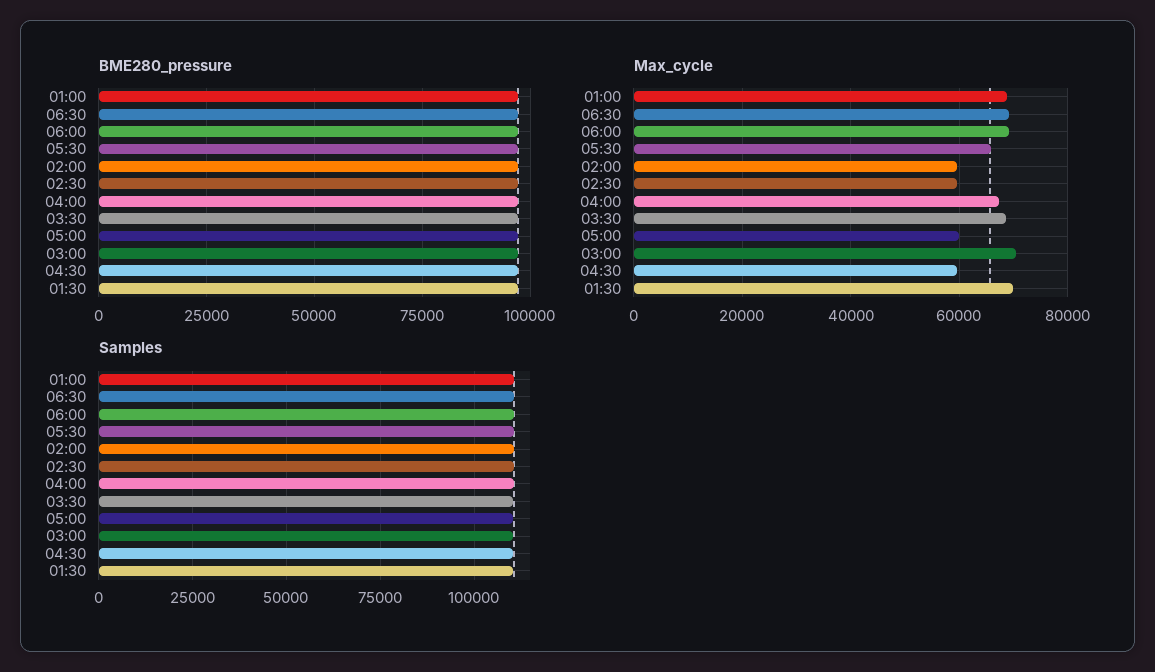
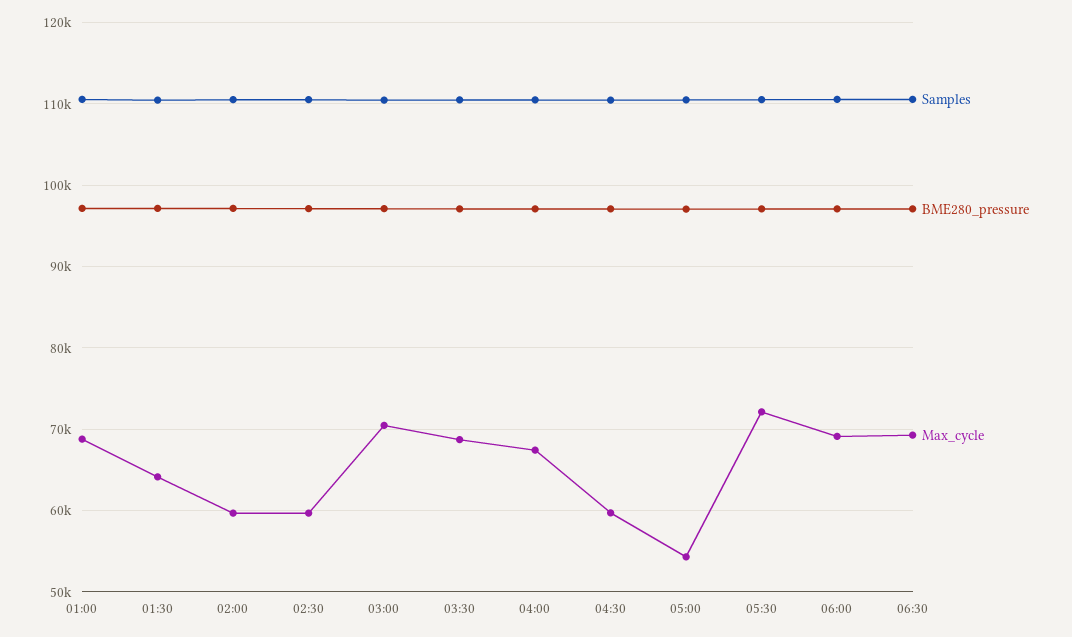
Max_cycle, 05:30: 66000 -> 72000
Max_cycle, 05:00: 60000 -> 54000
Max_cycle, 01:30: 70000 -> 64000

